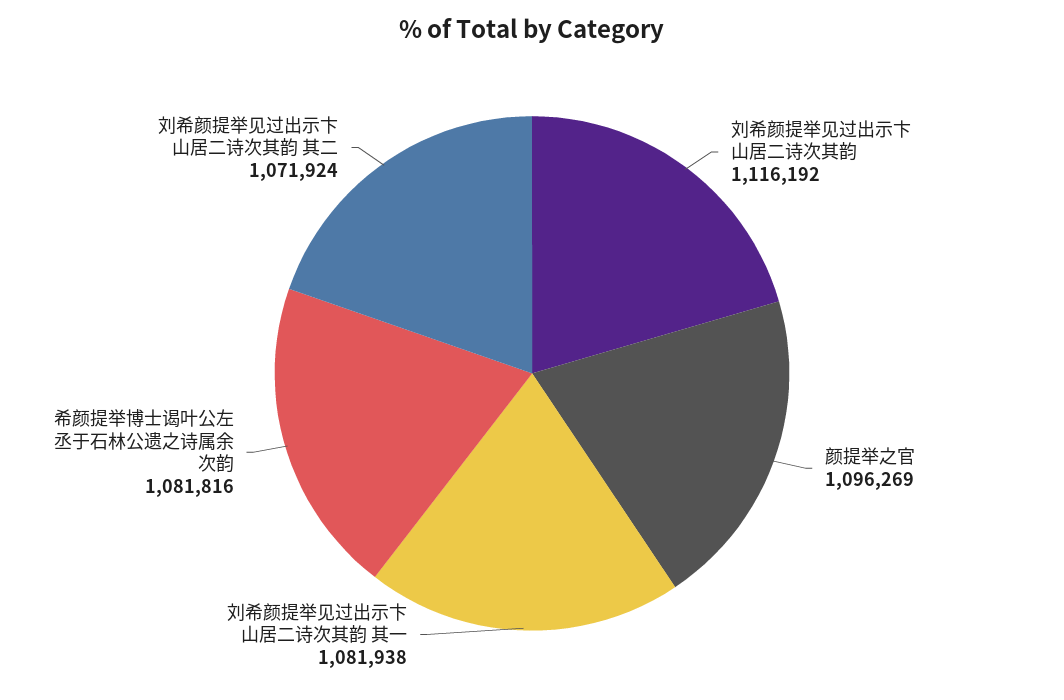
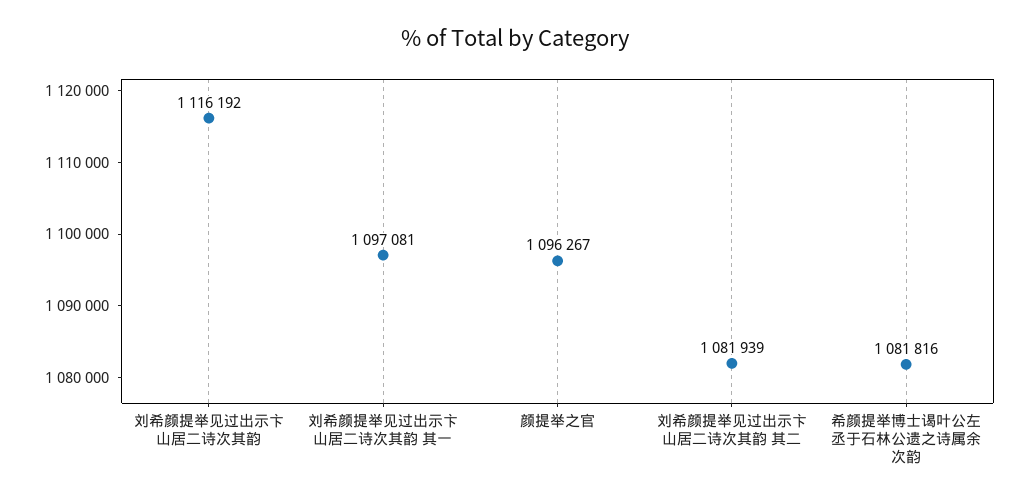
颜提举之官: 1096269 -> 1096267
刘希颜提举见过出示卞山居二诗次其韵 其一: 1081938 -> 1097081
刘希颜提举见过出示卞山居二诗次其韵 其二: 1071924 -> 1081939

